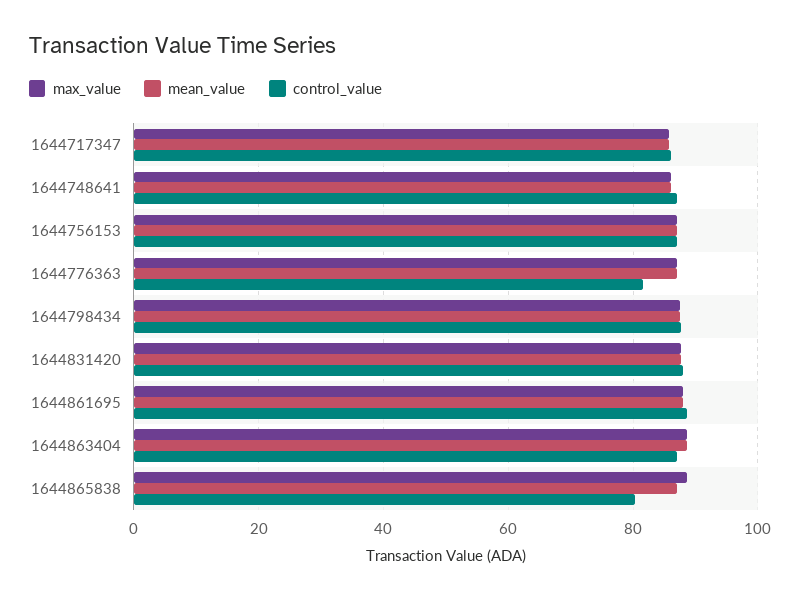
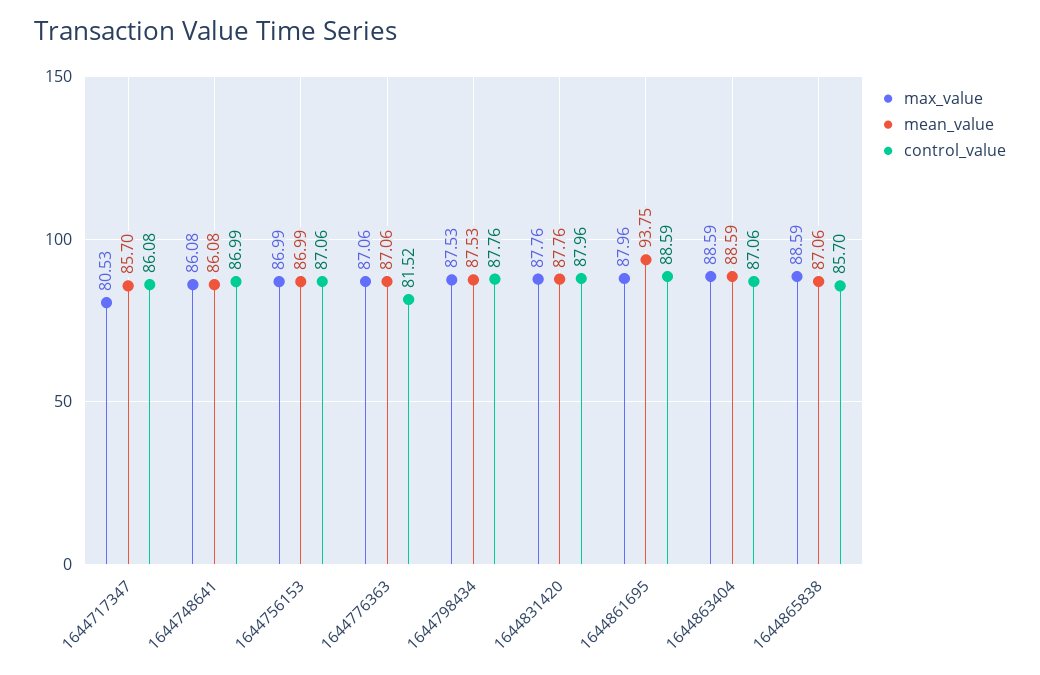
max_value, 1644717347: 86 -> 80.53
mean_value, 1644861695: 88 -> 93.75
control_value, 1644865838: 80 -> 85.7

